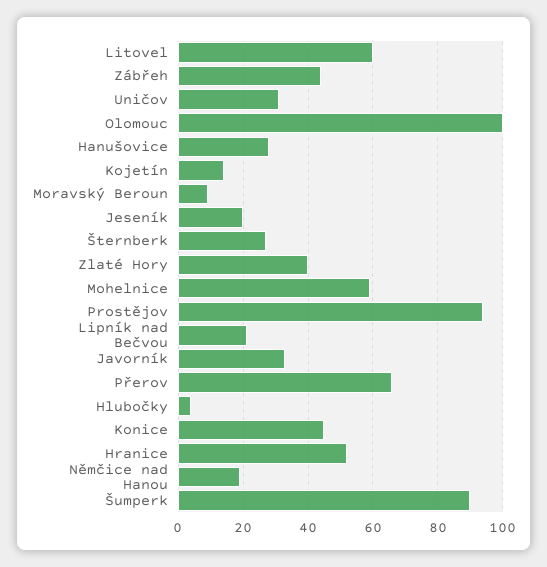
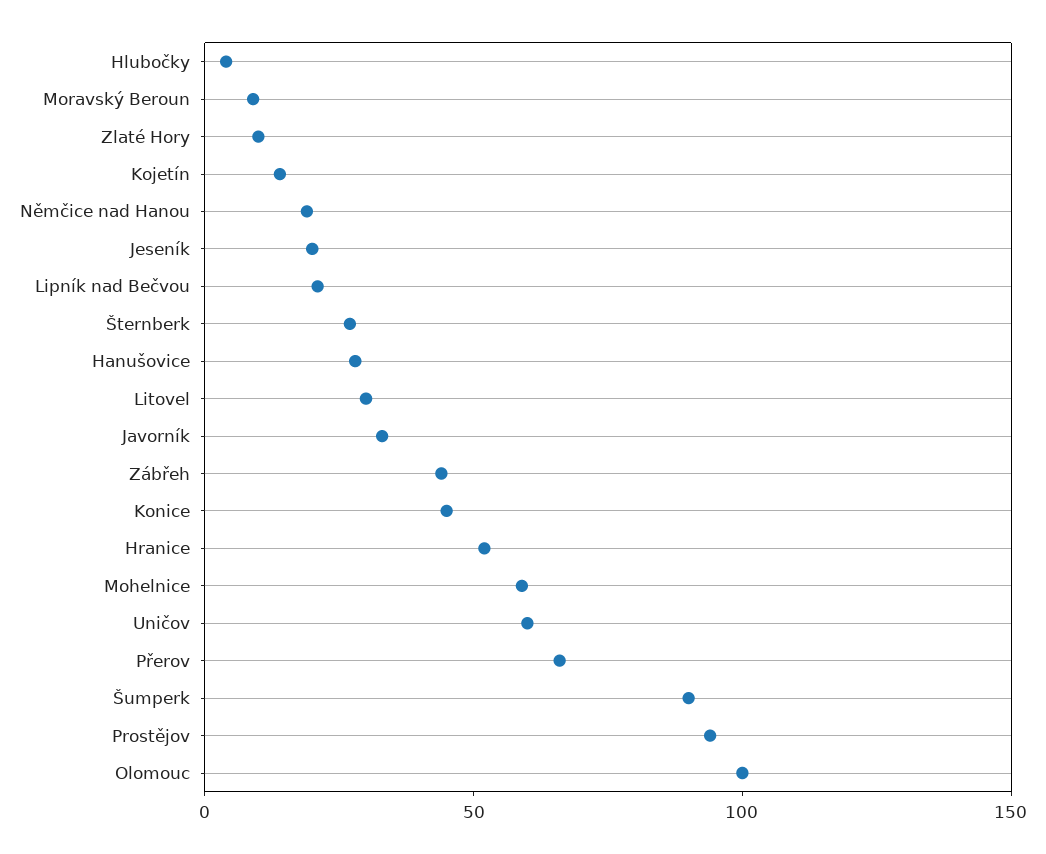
Litovel: 60 -> 30
Uničov: 30 -> 60
Zlaté Hory: 40 -> 10

